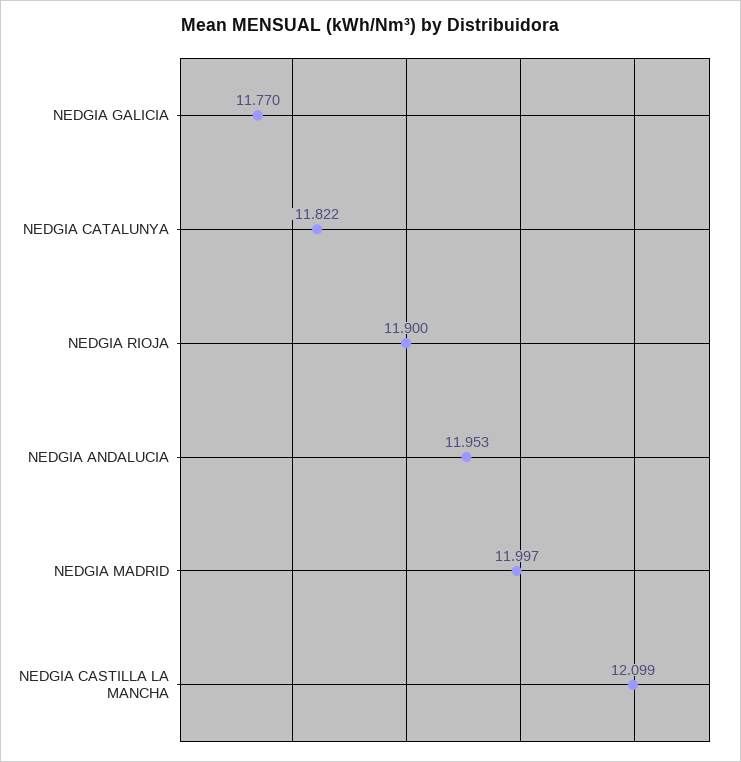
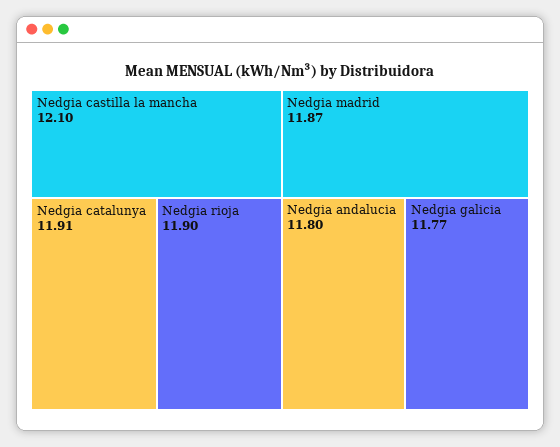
NEDGIA CATALUNYA: 11.822 -> 11.91
NEDGIA ANDALUCIA: 11.953 -> 11.8
NEDGIA MADRID: 11.997 -> 11.87

